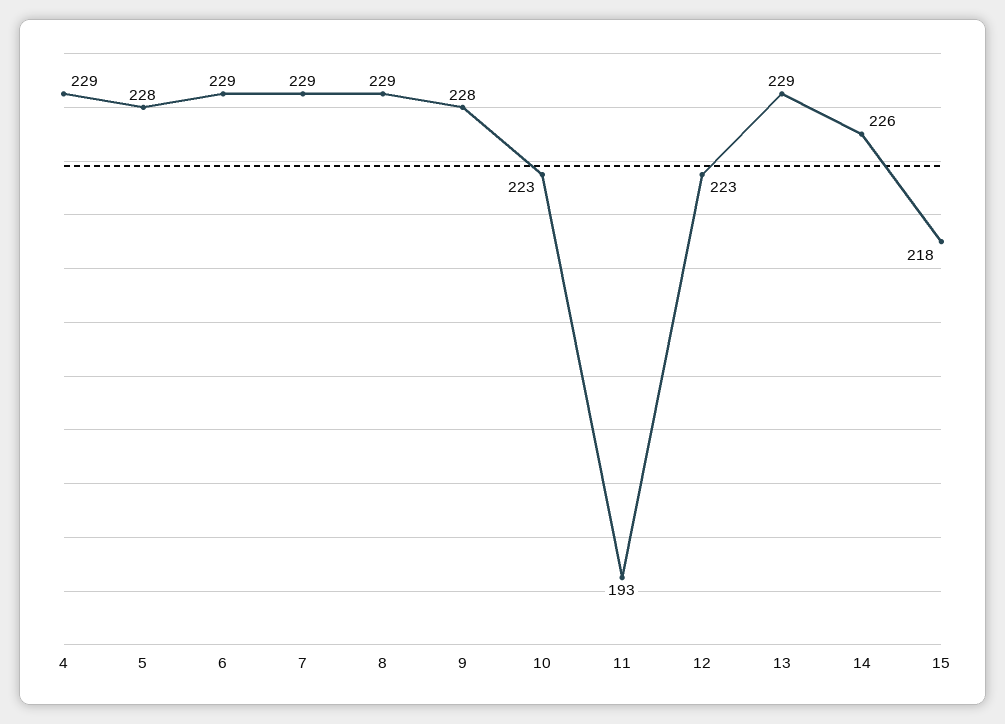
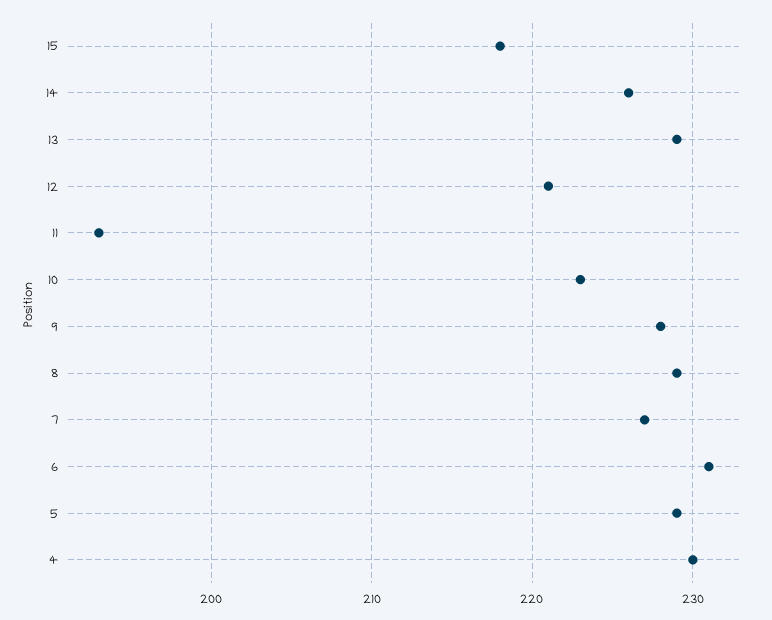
4: 229 -> 230
5: 228 -> 229
6: 229 -> 231
7: 229 -> 227
12: 223 -> 221

